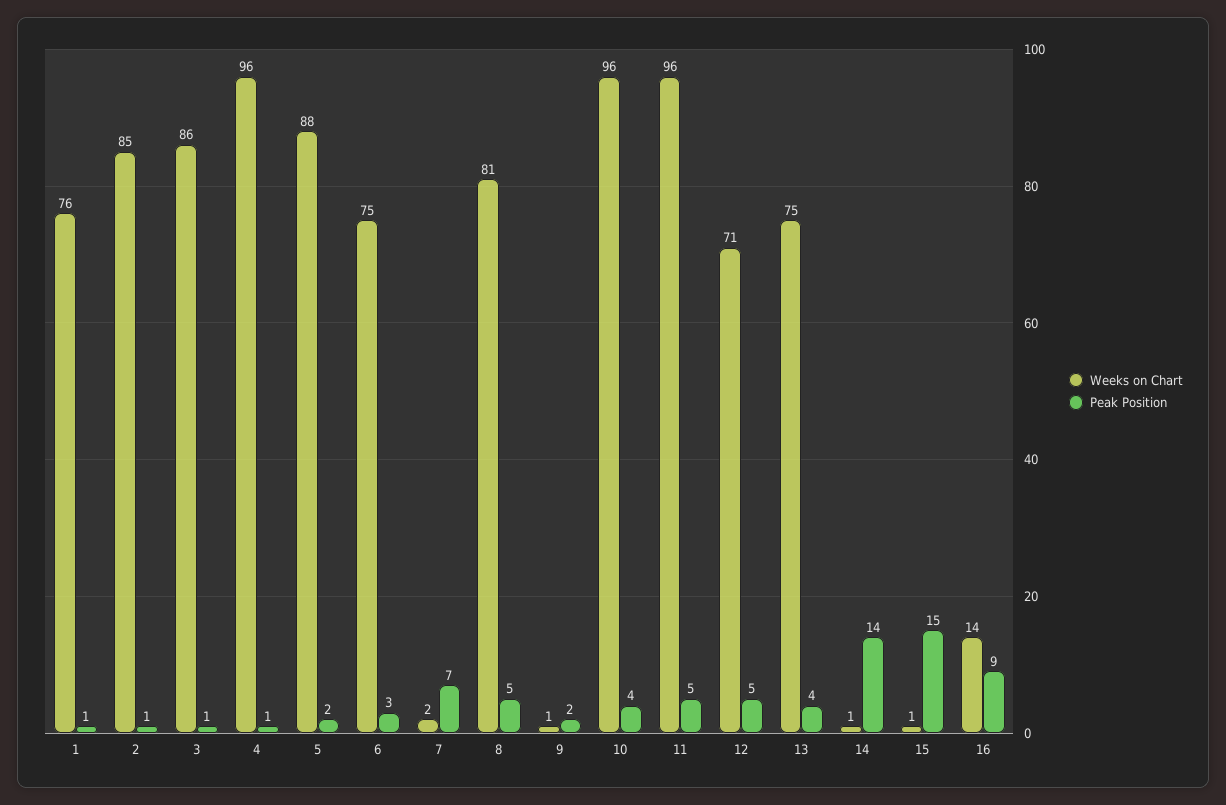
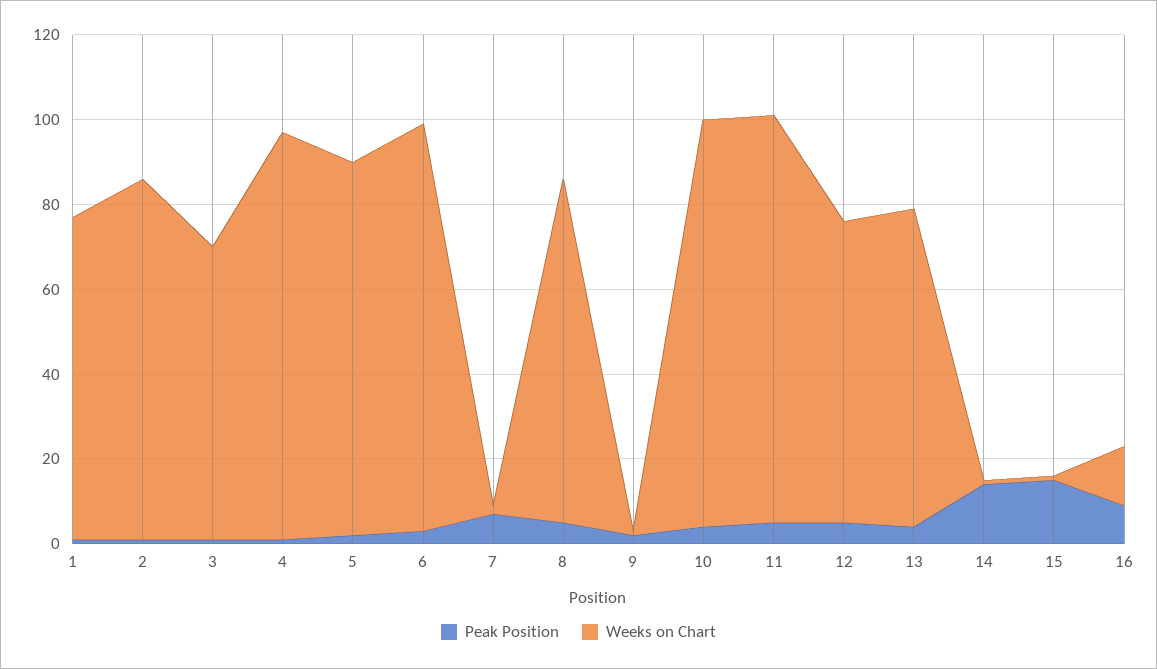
Weeks on Chart, 3: 86 -> 70
Weeks on Chart, 6: 75 -> 95

